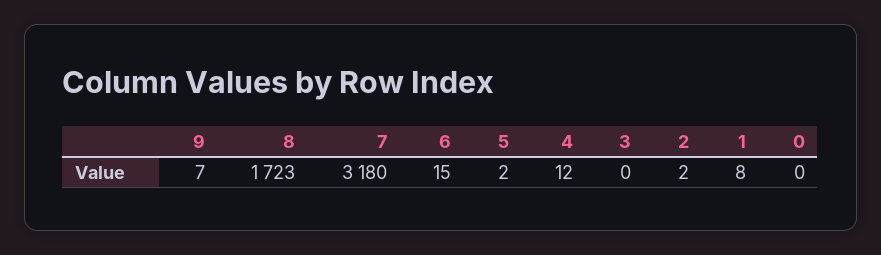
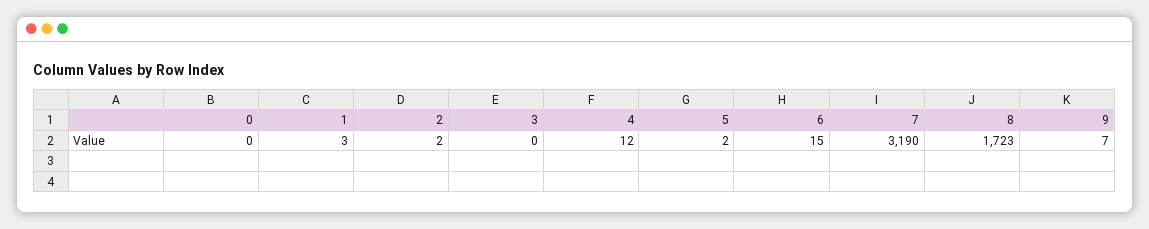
7: 3180 -> 3190
1: 8 -> 3

